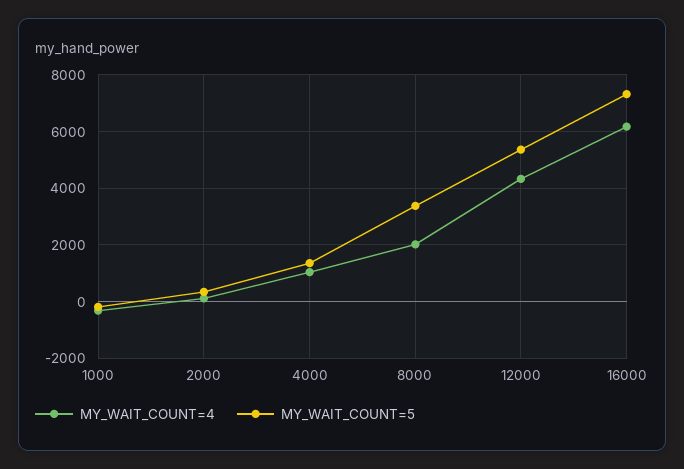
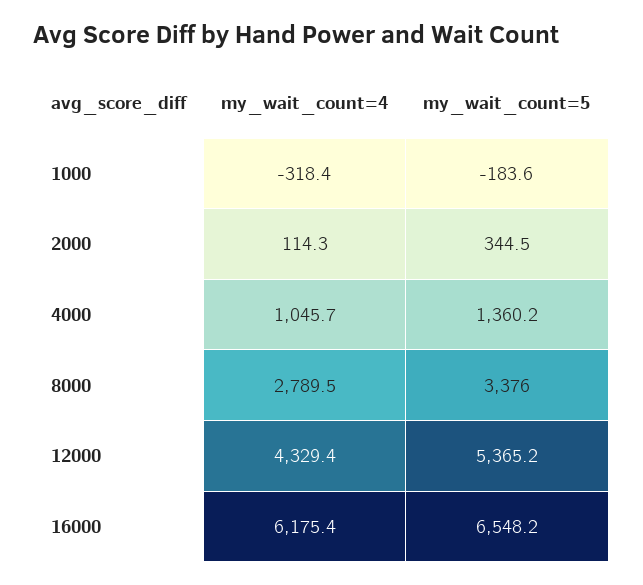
MY_WAIT_COUNT=4, 8000: 2000 -> 2789.5
MY_WAIT_COUNT=5, 16000: 7250 -> 6548.2

